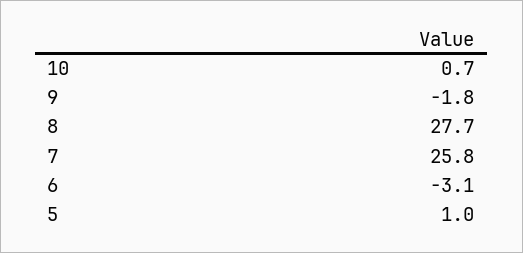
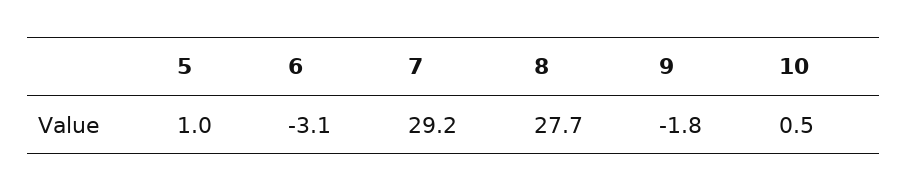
10: 0.7 -> 0.5
7: 25.8 -> 29.2

